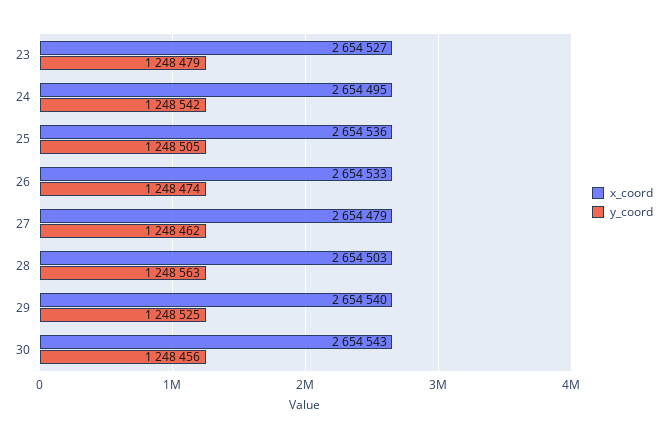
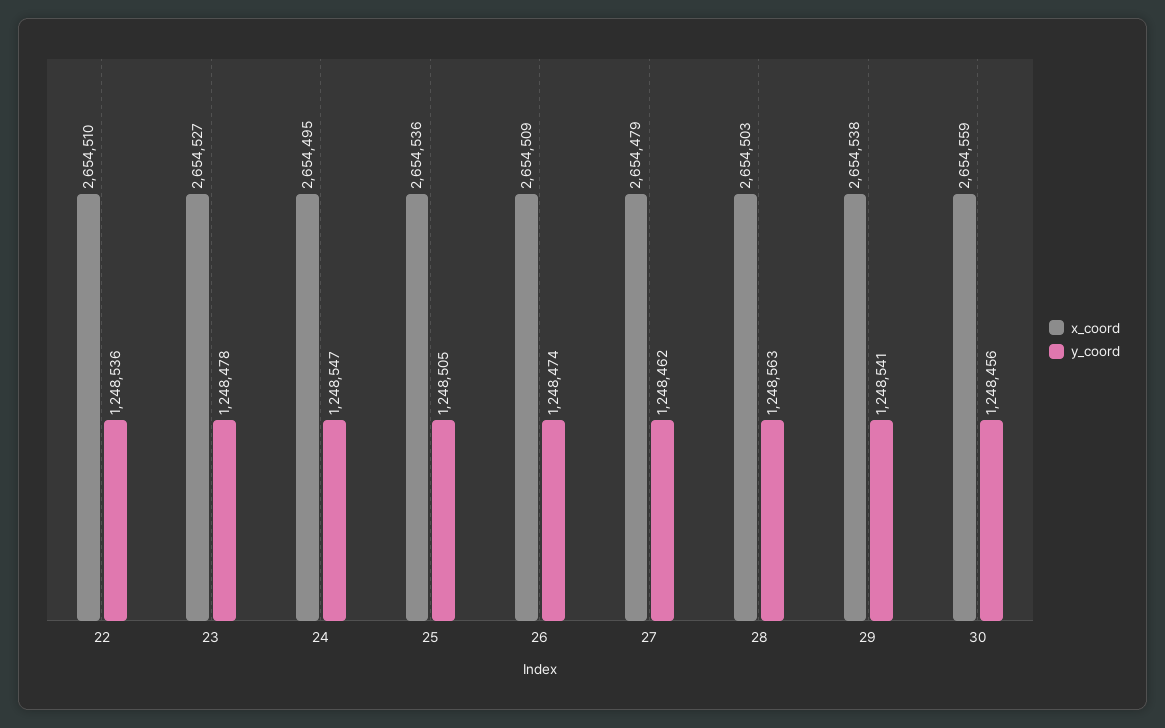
y_coord, 23: 1248479 -> 1248478
y_coord, 24: 1248542 -> 1248547
x_coord, 26: 2654533 -> 2654509
x_coord, 29: 2654540 -> 2654538
y_coord, 29: 1248525 -> 1248541
x_coord, 30: 2654543 -> 2654559
x_coord, 22: none -> 2654510
y_coord, 22: none -> 1248536

